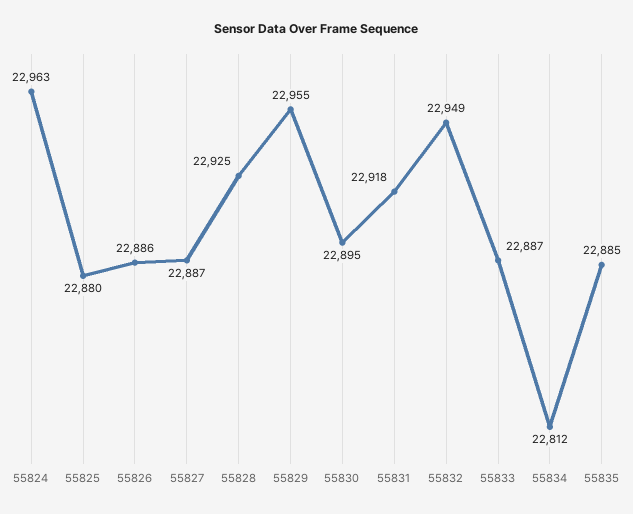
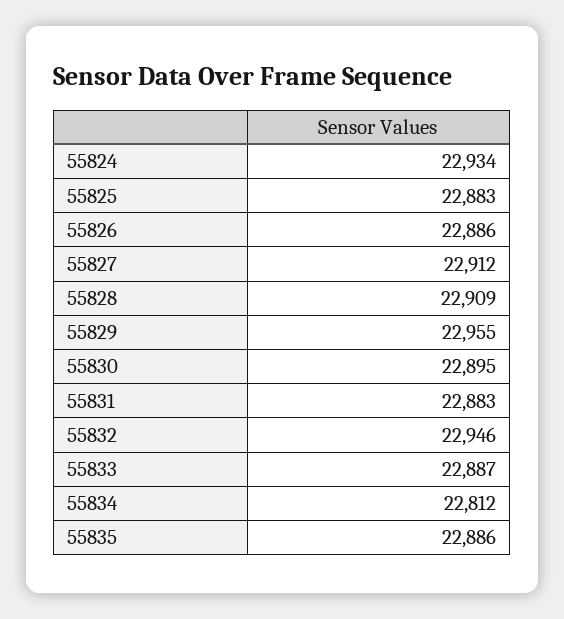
55824: 22963 -> 22934
55825: 22880 -> 22883
55827: 22887 -> 22912
55828: 22925 -> 22909
55831: 22918 -> 22883
55832: 22949 -> 22946
55835: 22885 -> 22886

